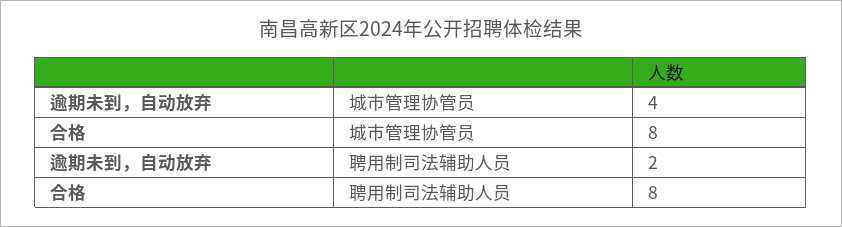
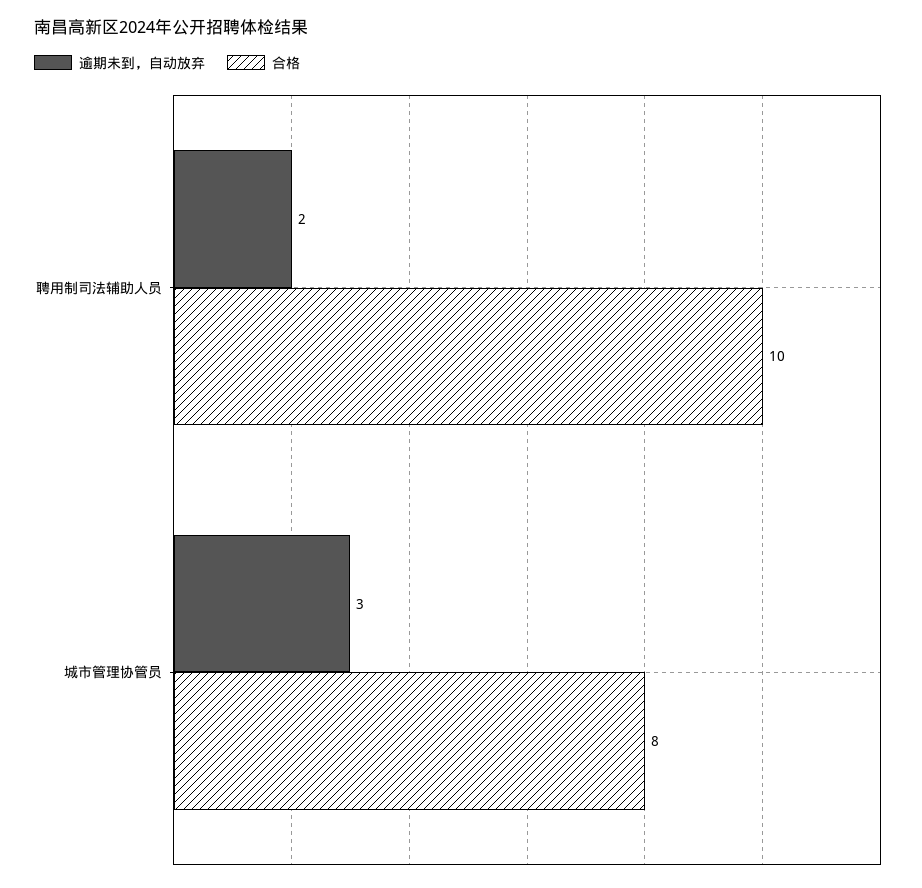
逾期未到，自动放弃, 城市管理协管员: 4 -> 3
合格, 聘用制司法辅助人员: 8 -> 10

